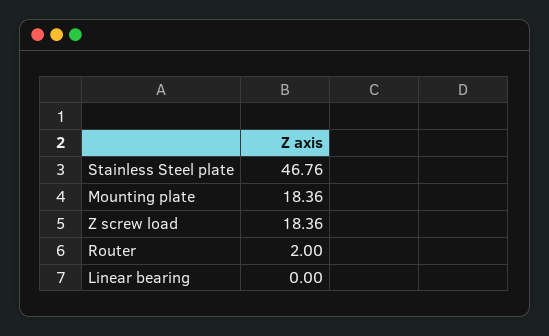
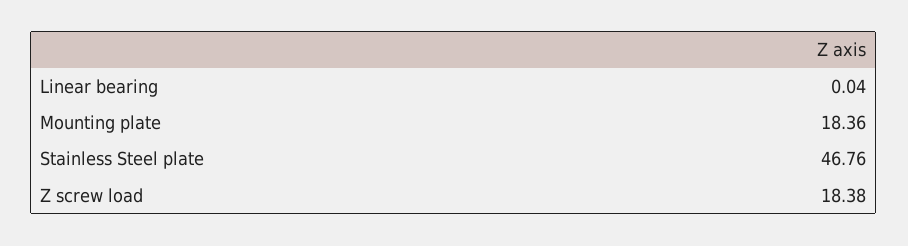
Z screw load: 18.36 -> 18.38
Router: 2 -> none
Linear bearing: 0 -> 0.04

